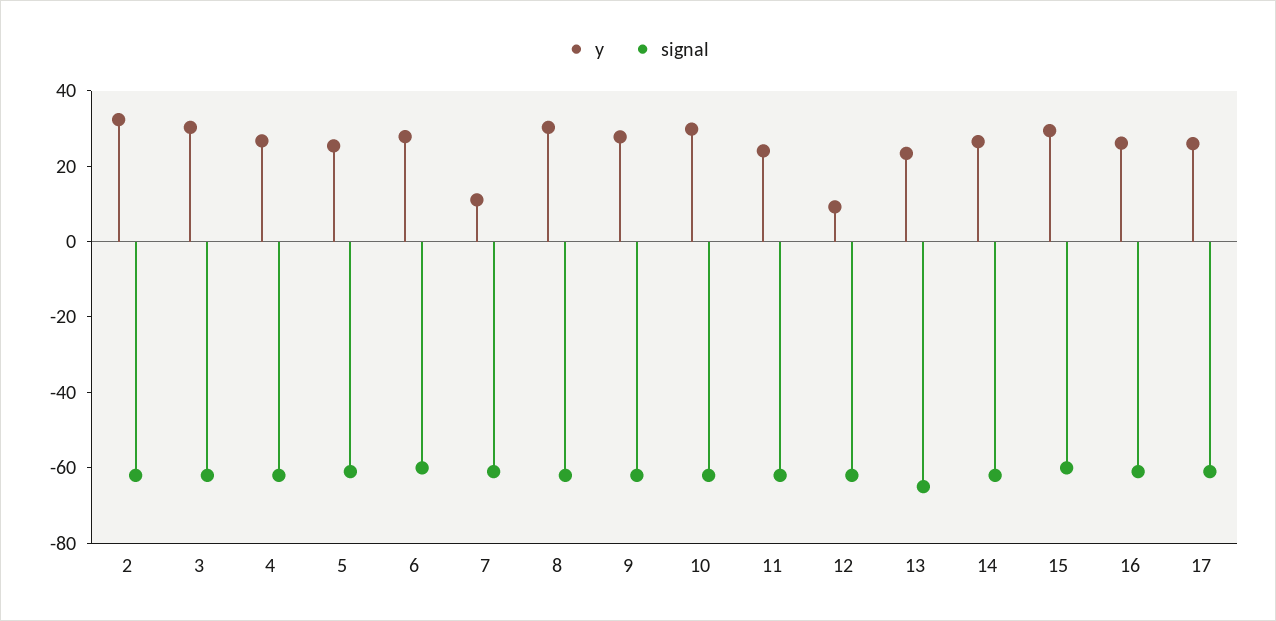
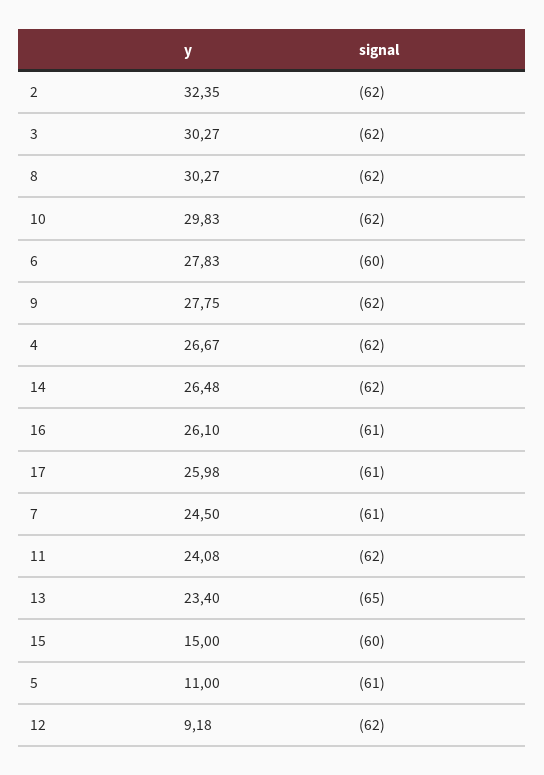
y, 5: 25 -> 11
y, 7: 10 -> 24.5
y, 15: 30 -> 15

